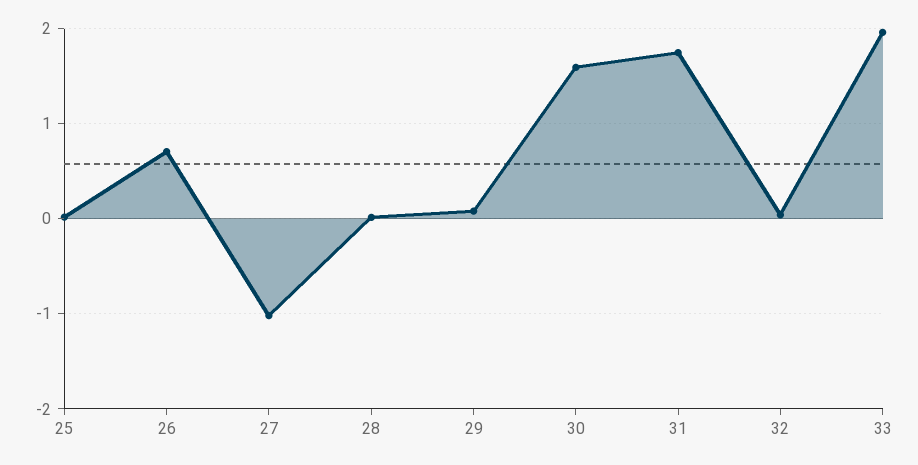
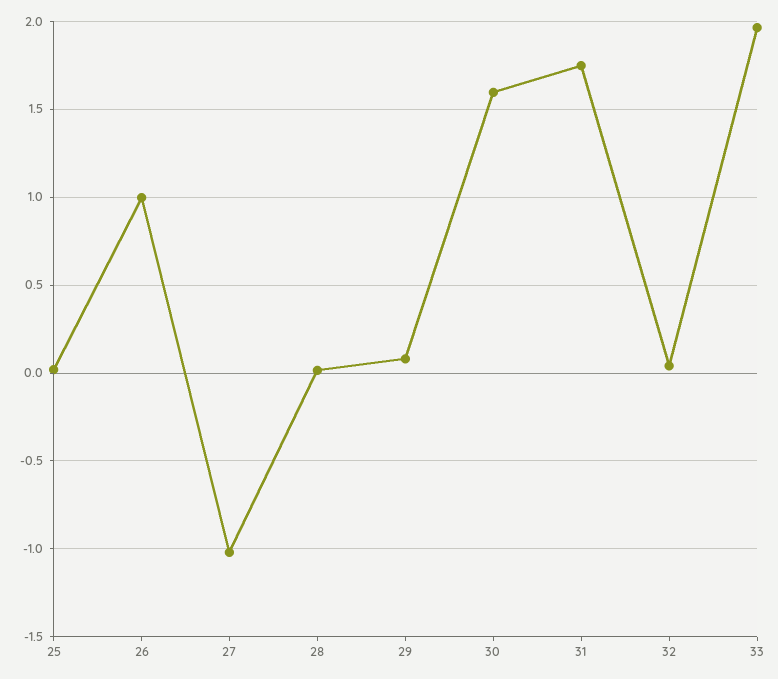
26: 0.7 -> 1

